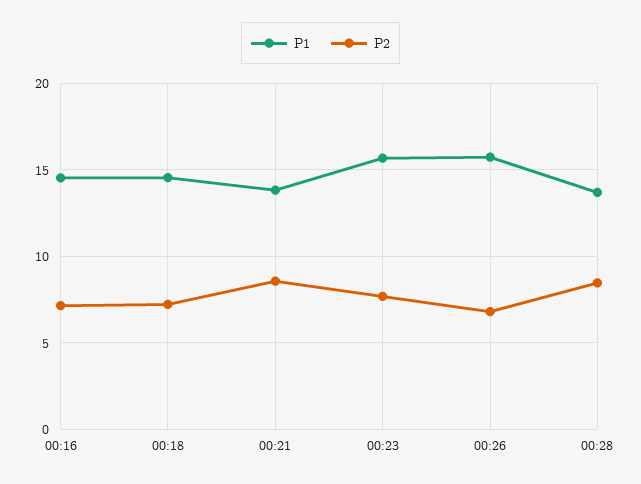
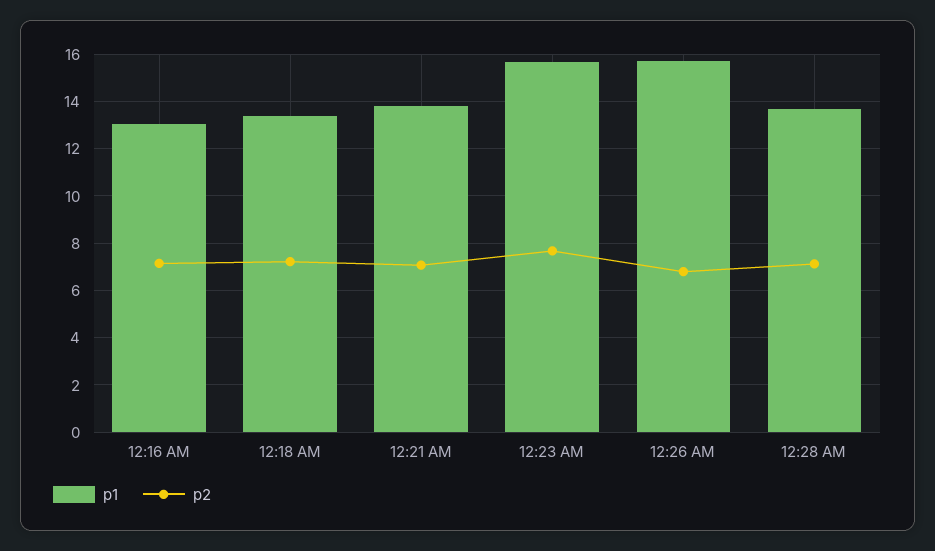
P1, 00:16: 14.5 -> 13
P1, 00:18: 14.5 -> 13.5
P2, 00:21: 8.5 -> 7
P2, 00:28: 8.5 -> 7

